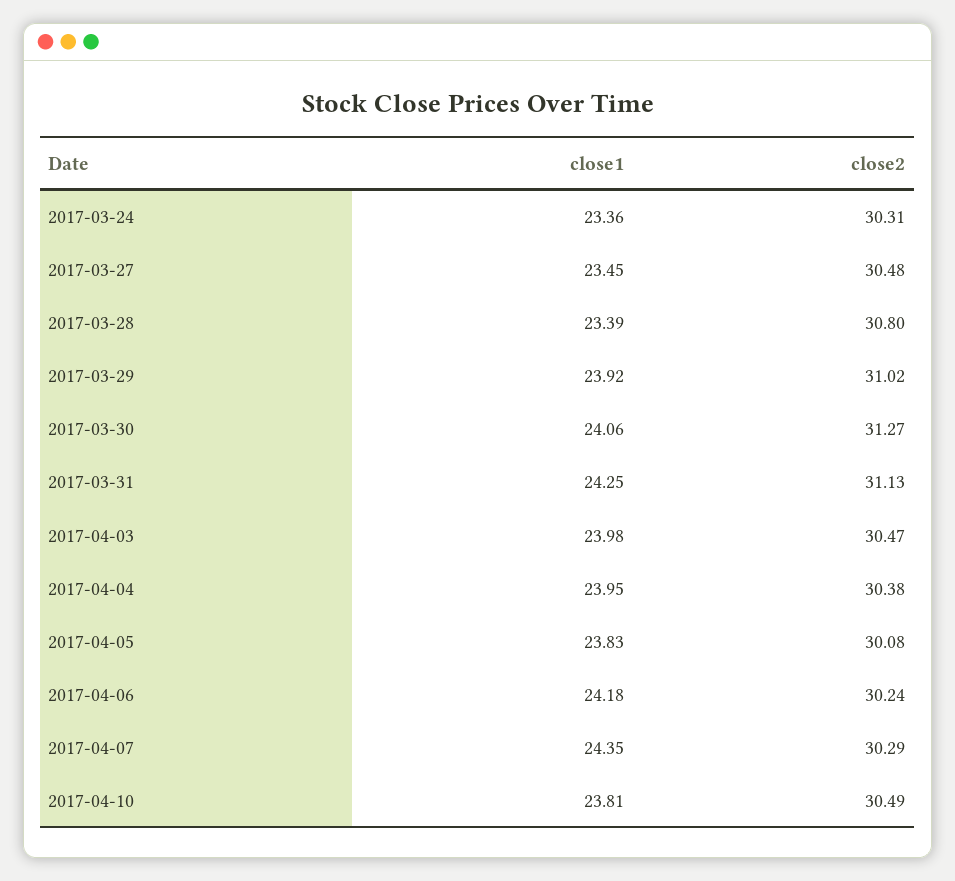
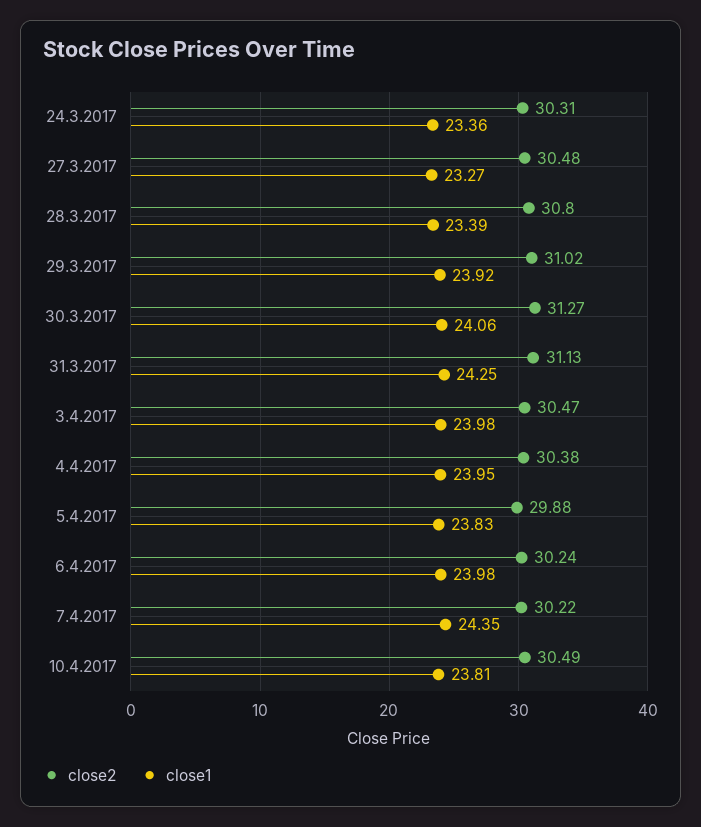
close1, 2017-03-27: 23.45 -> 23.27
close2, 2017-04-05: 30.08 -> 29.88
close1, 2017-04-06: 24.18 -> 23.98
close2, 2017-04-07: 30.29 -> 30.22

